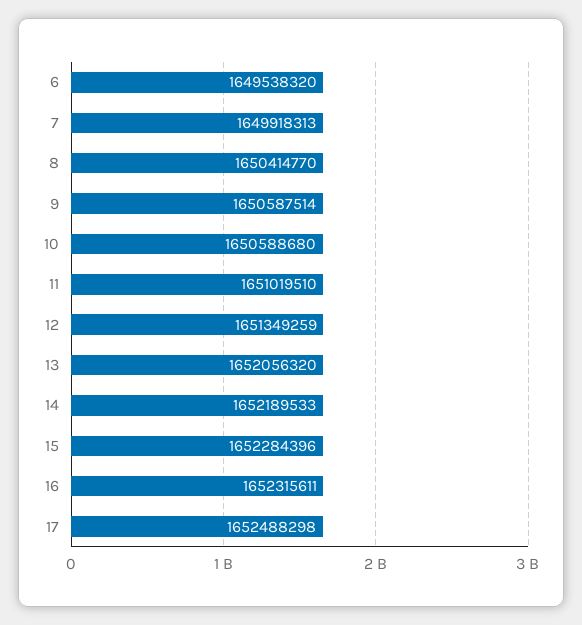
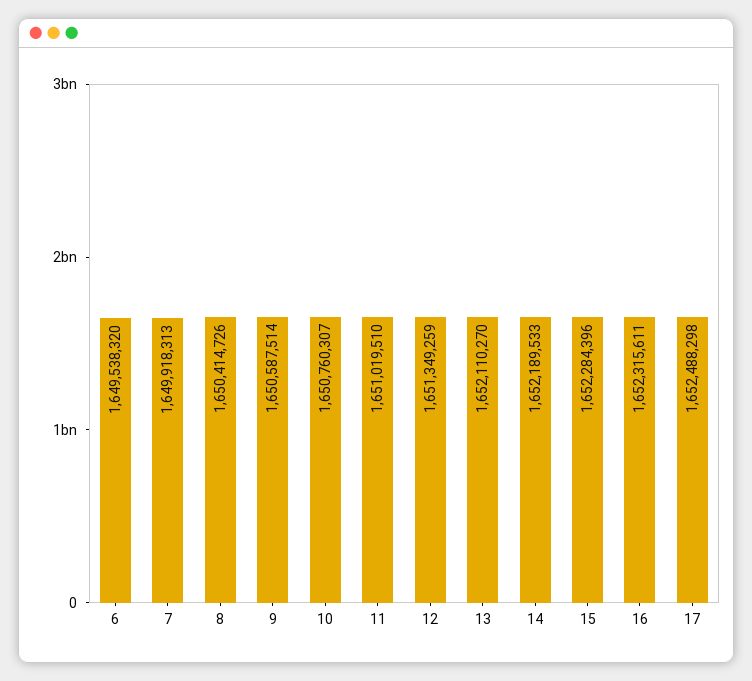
8: 1650414770 -> 1650414726
10: 1650588680 -> 1650760307
13: 1652056320 -> 1652110270

